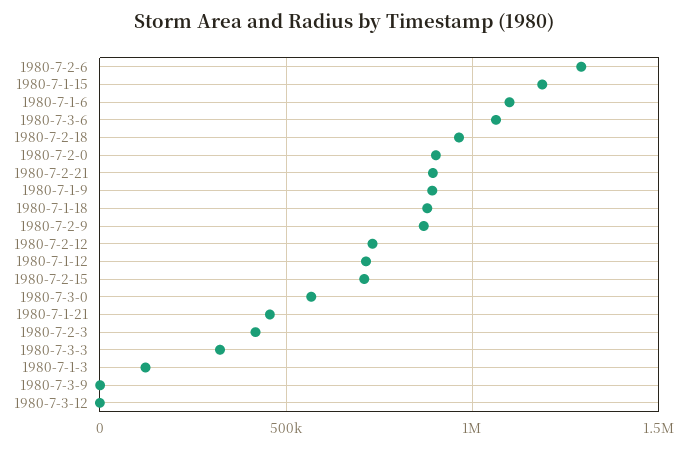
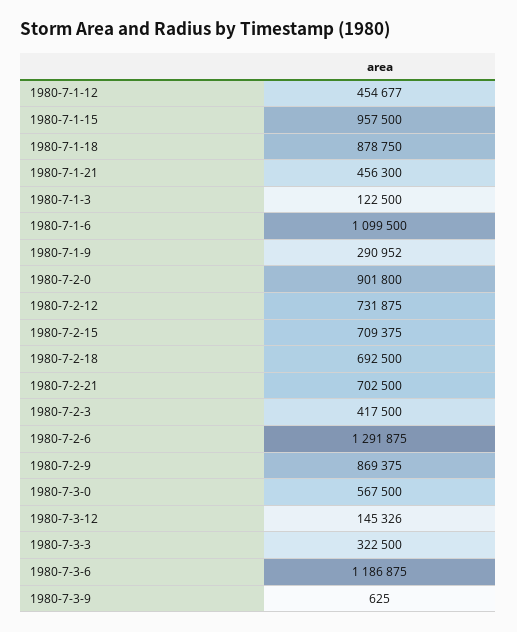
1980-7-1-15: 1200000 -> 957500
1980-7-3-6: 1050000 -> 1186875
1980-7-2-18: 950000 -> 692500
1980-7-2-21: 900000 -> 702500
1980-7-1-9: 900000 -> 290952
1980-7-1-12: 700000 -> 454677
1980-7-3-12: 0 -> 145326

